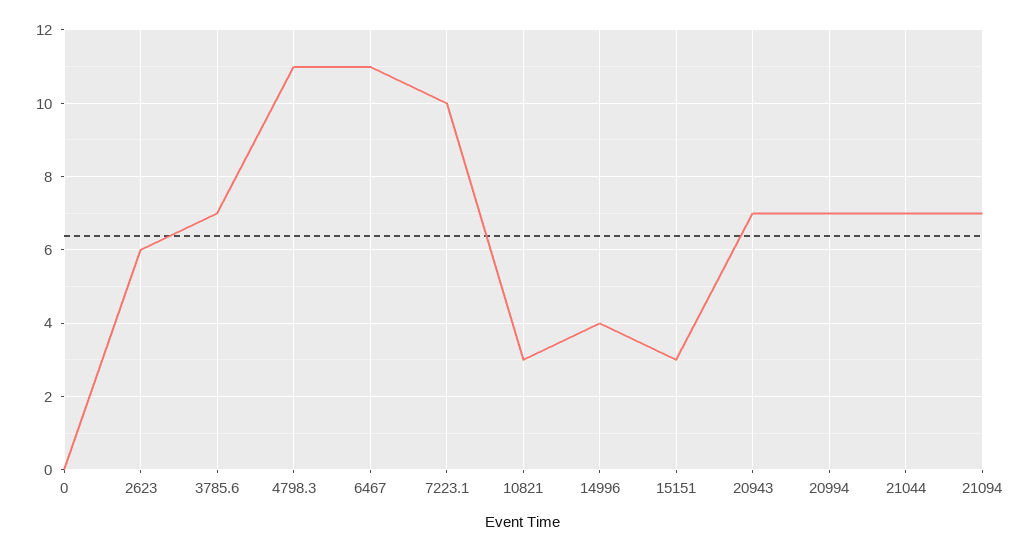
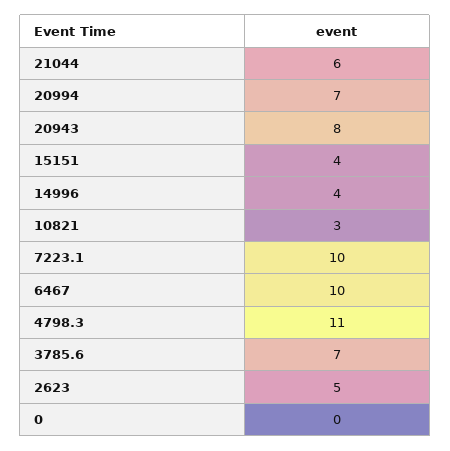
2623: 6 -> 5
6467: 11 -> 10
15151: 3 -> 4
20943: 7 -> 8
21044: 7 -> 6
21094: 7 -> none

